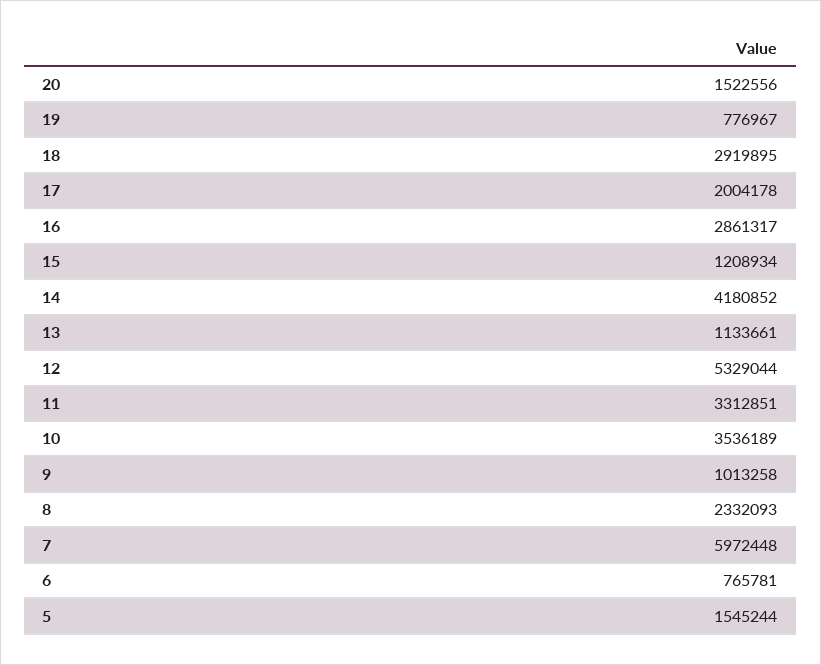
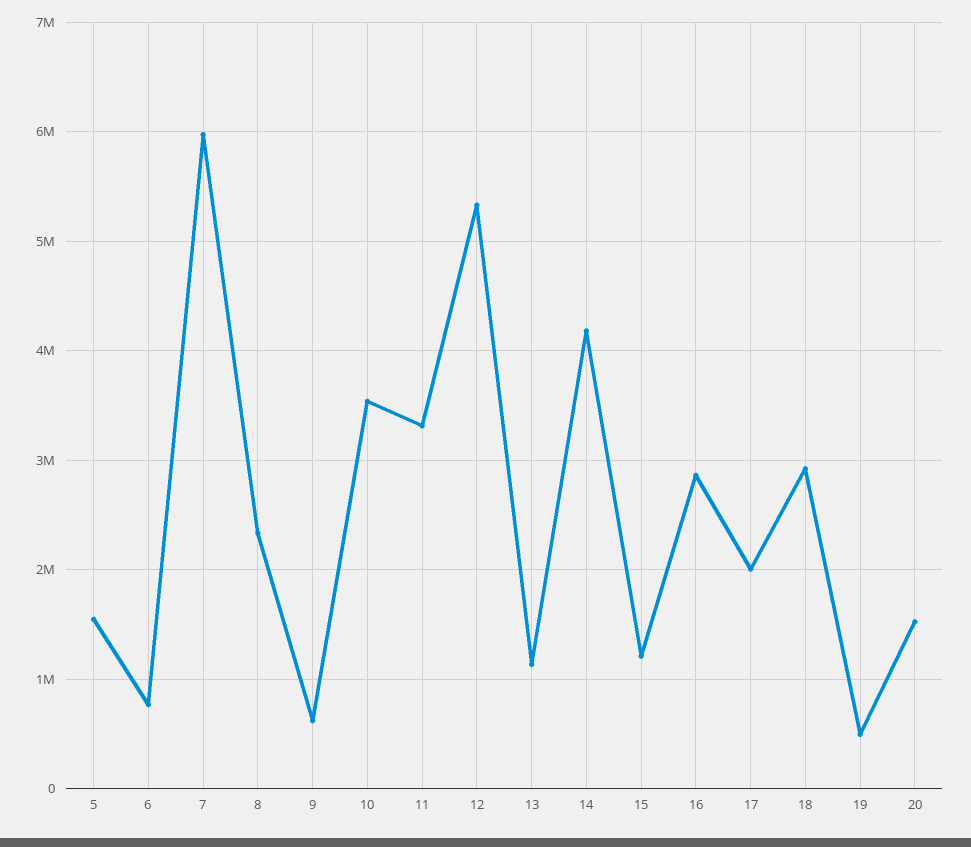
19: 776967 -> 500000
9: 1013258 -> 600000

